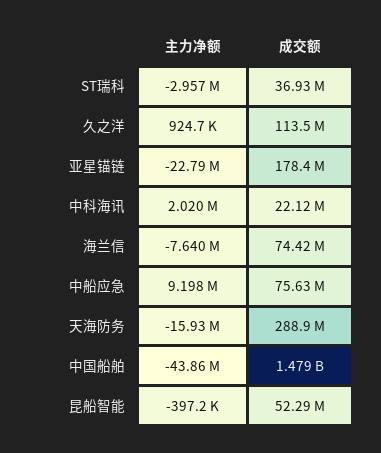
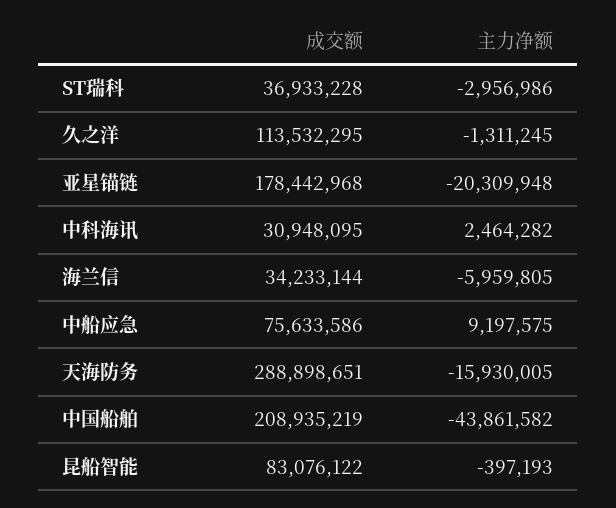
主力净额, 久之洋: 924700 -> -1311245
主力净额, 亚星锚链: -22790000 -> -20309948
主力净额, 中科海讯: 2020000 -> 2464282
成交额, 中科海讯: 22120000 -> 30948095
主力净额, 海兰信: -7640000 -> -5959805
成交额, 海兰信: 74420000 -> 34233144
成交额, 中国船舶: 1479000000 -> 208935219
成交额, 昆船智能: 52290000 -> 83076122

